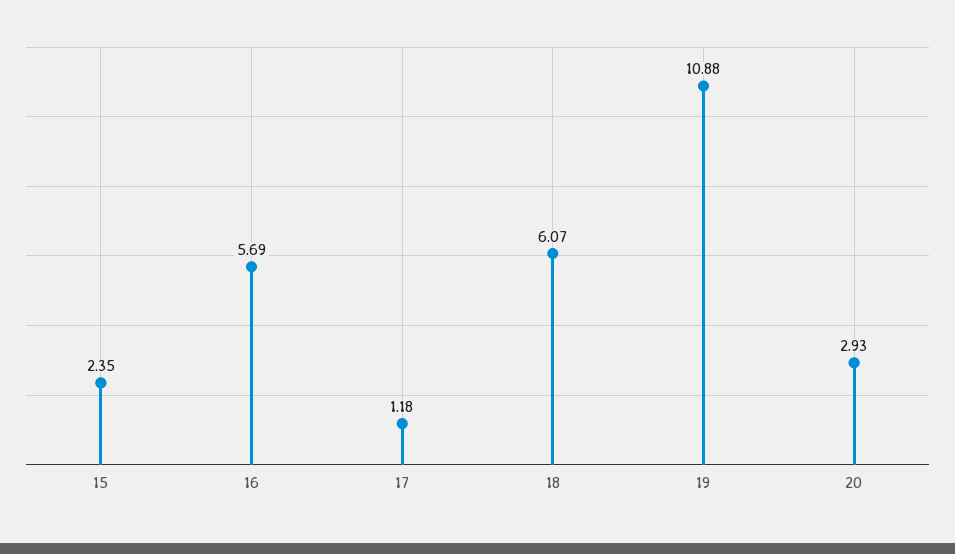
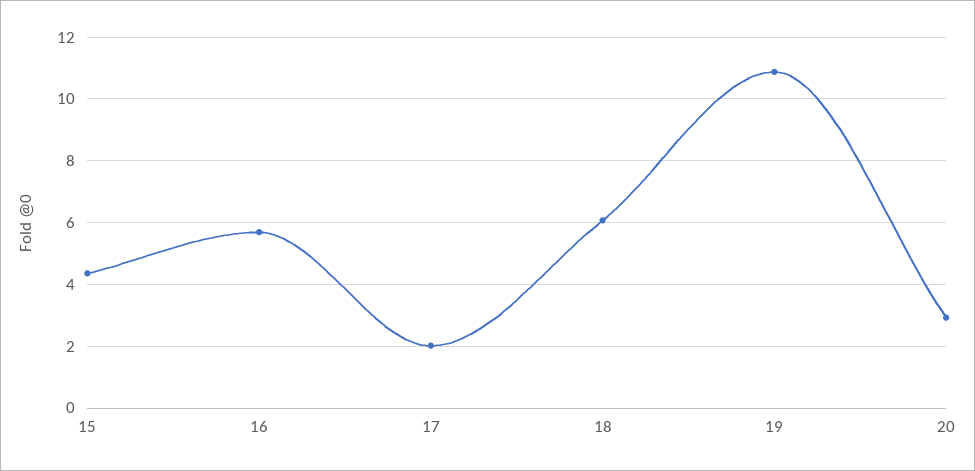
15: 2.35 -> 4.4
17: 1.18 -> 2

